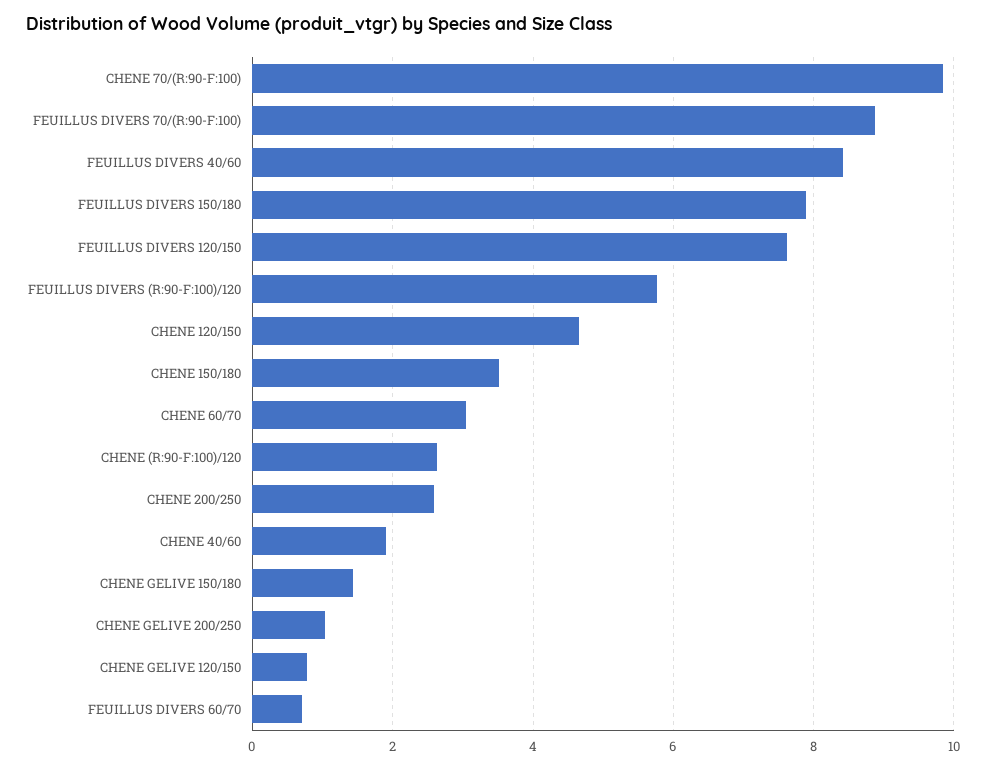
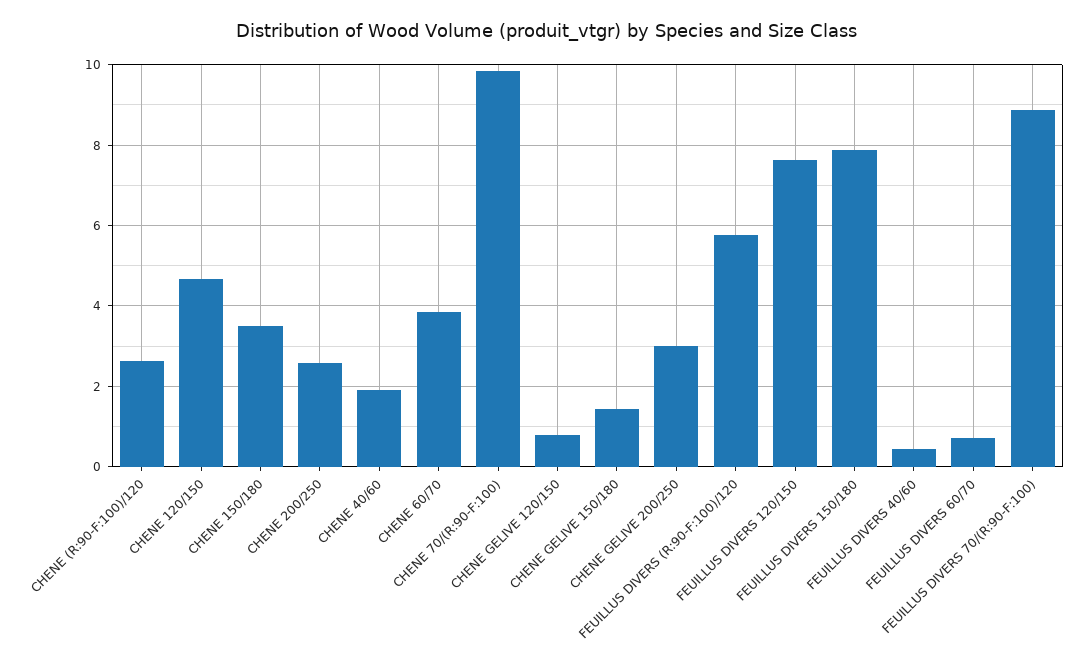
FEUILLUS DIVERS 40/60: 8.4 -> 0.4
CHENE 60/70: 3 -> 3.8
CHENE GELIVE 200/250: 1 -> 3

